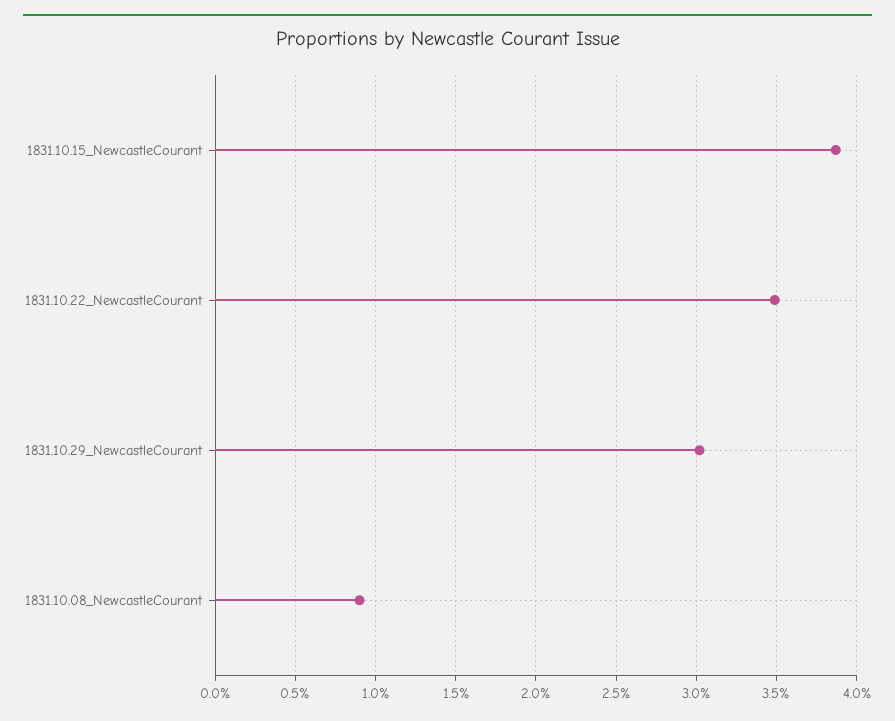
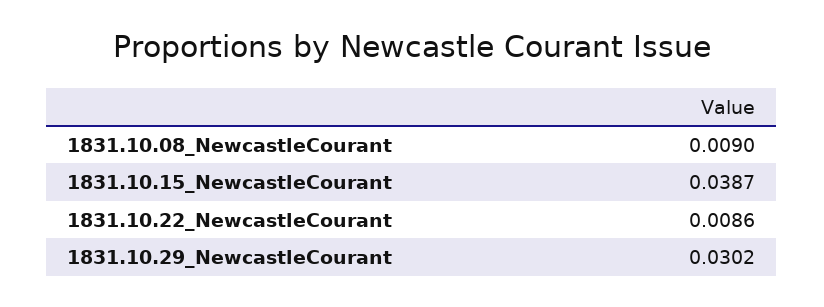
1831.10.22_NewcastleCourant: 0.035 -> 0.0086

